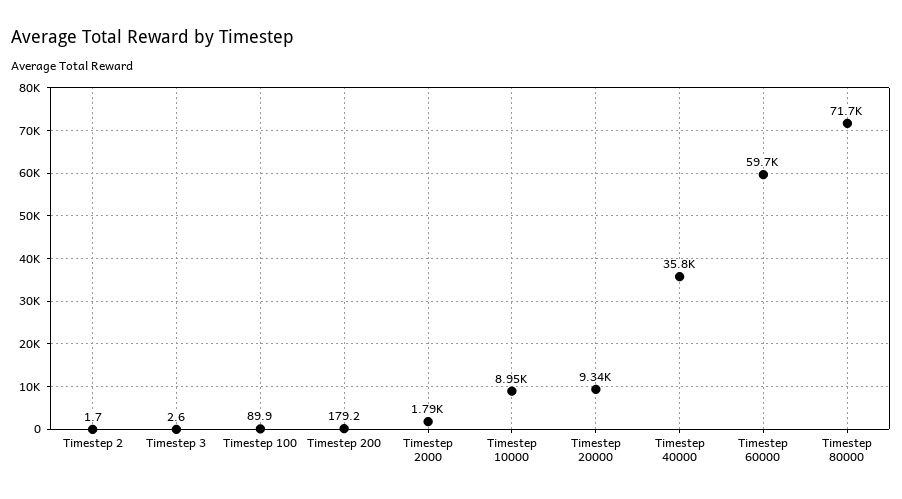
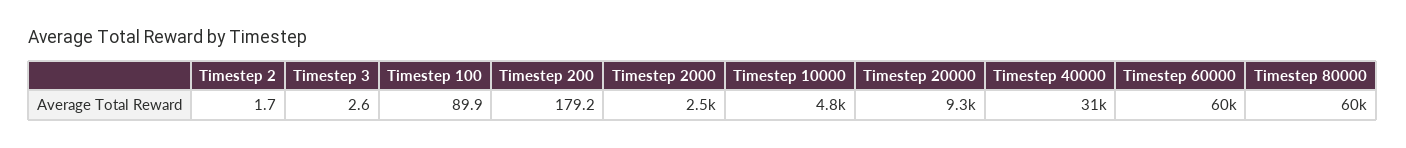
Timestep 2000: 1790 -> 2500
Timestep 10000: 8950 -> 4800
Timestep 40000: 35800 -> 31000
Timestep 80000: 71700 -> 60000

